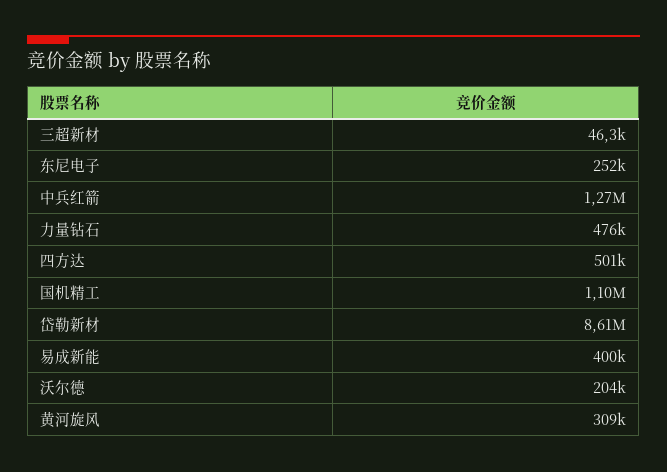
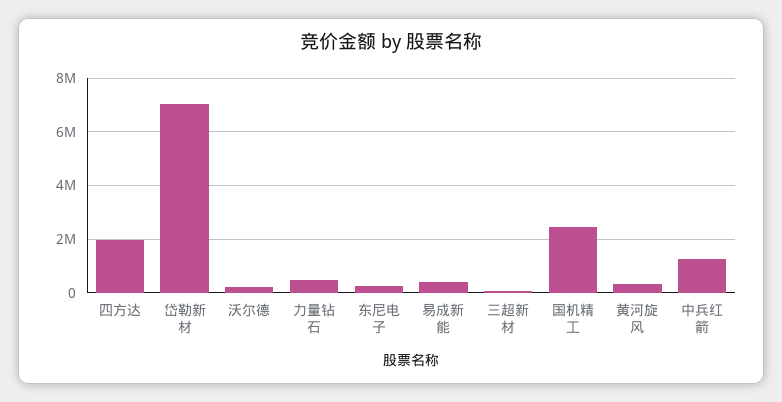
四方达: 501000 -> 2000000
国机精工: 1100000 -> 2500000
岱勒新材: 8610000 -> 7000000

